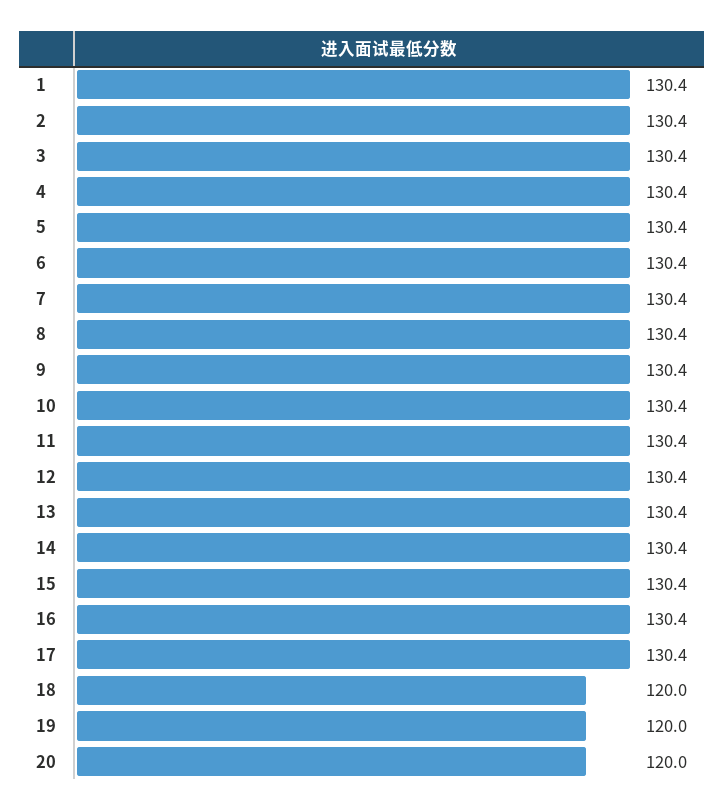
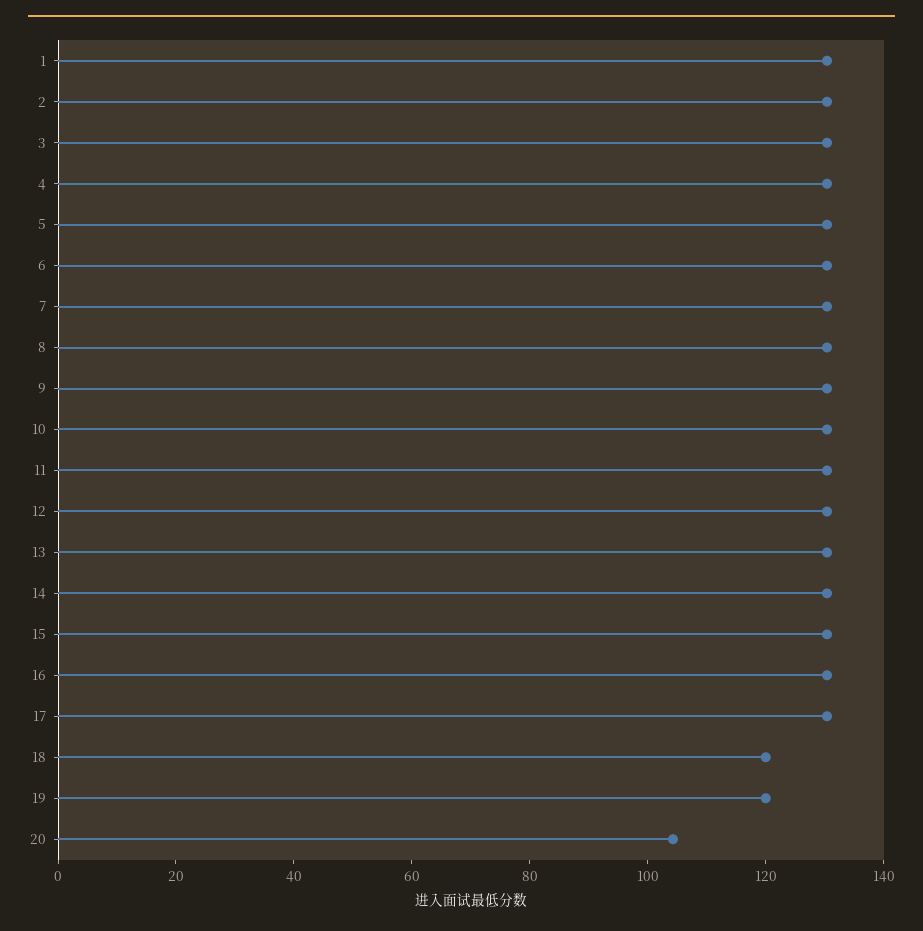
20: 120 -> 105

